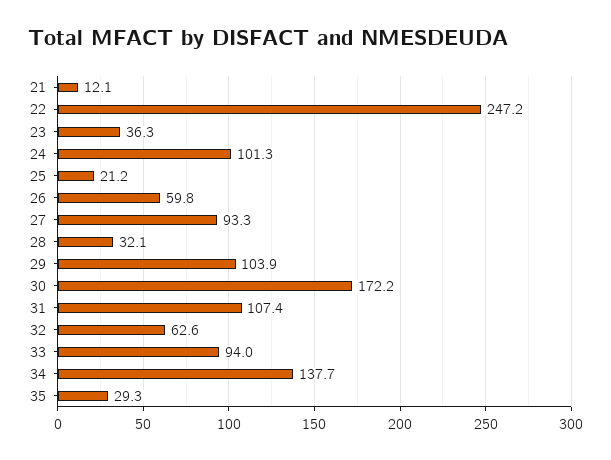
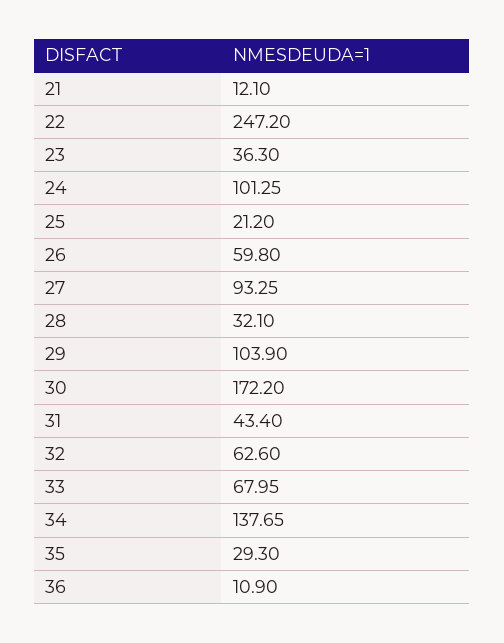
31: 107.4 -> 43.4
33: 94 -> 67.95
36: none -> 10.9

